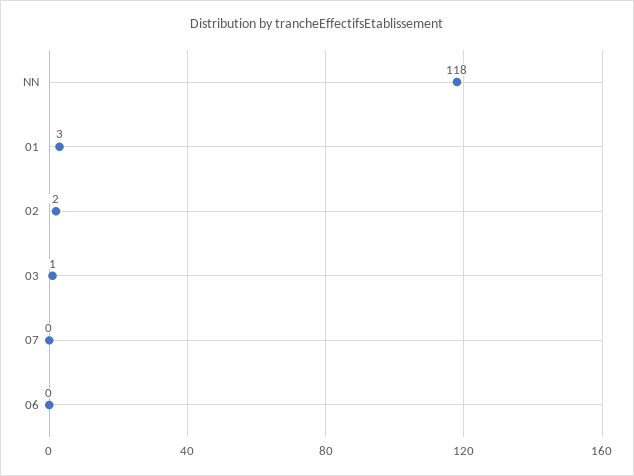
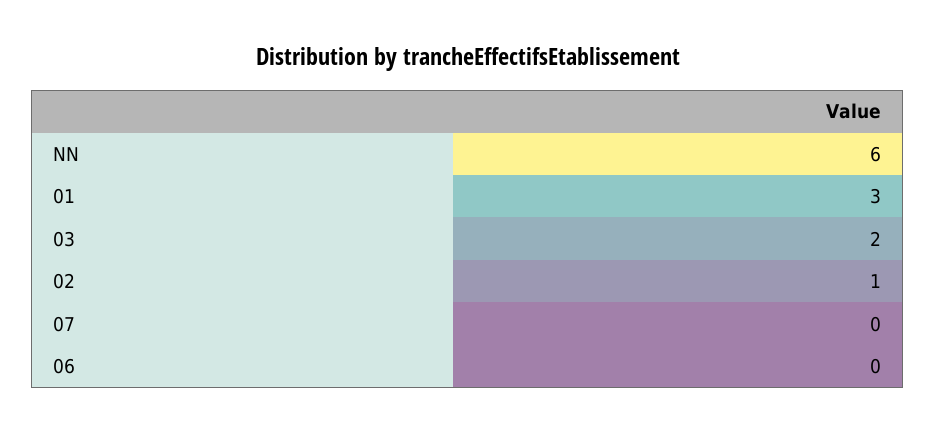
NN: 118 -> 6
02: 2 -> 1
03: 1 -> 2

